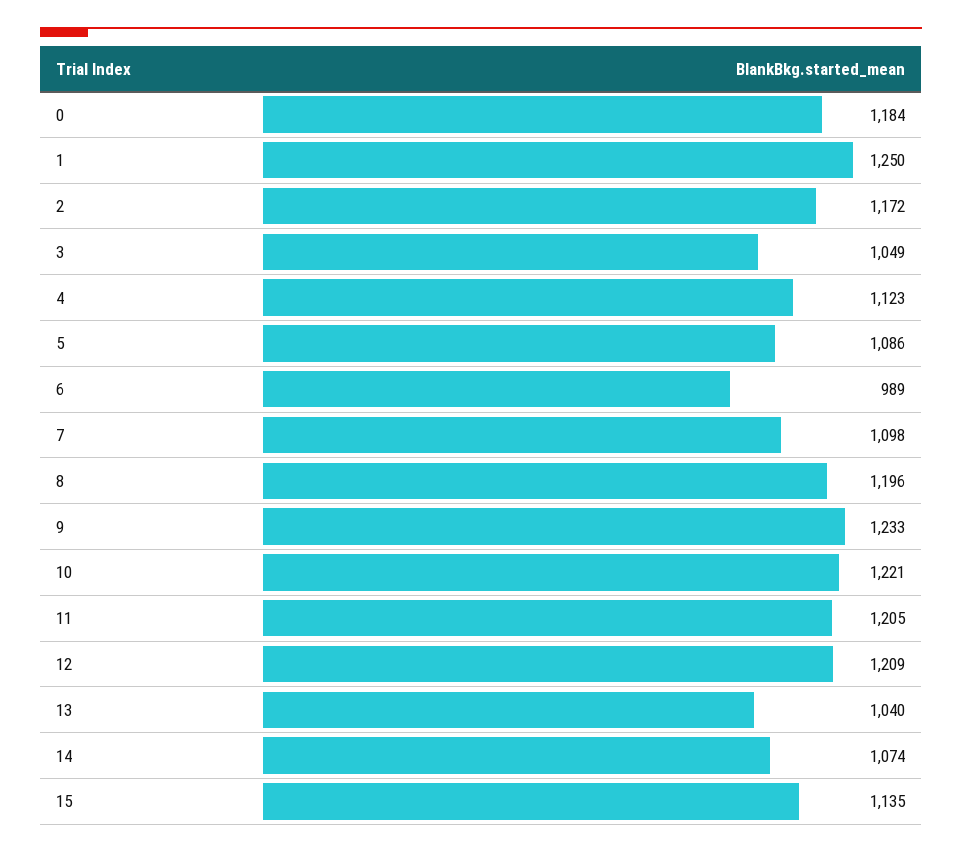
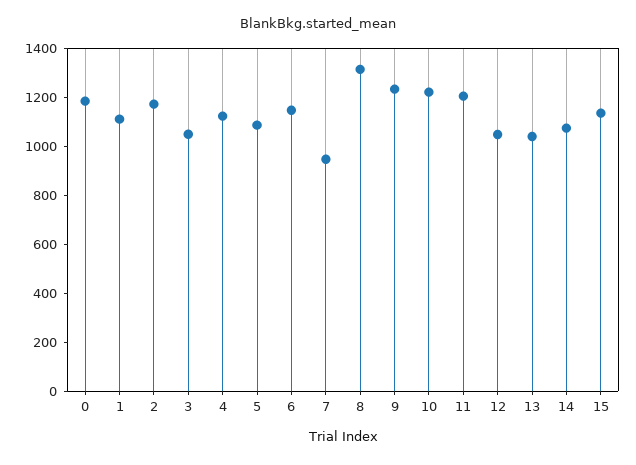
1: 1250 -> 1100
6: 989 -> 1150
7: 1098 -> 950
8: 1196 -> 1300
12: 1209 -> 1050

